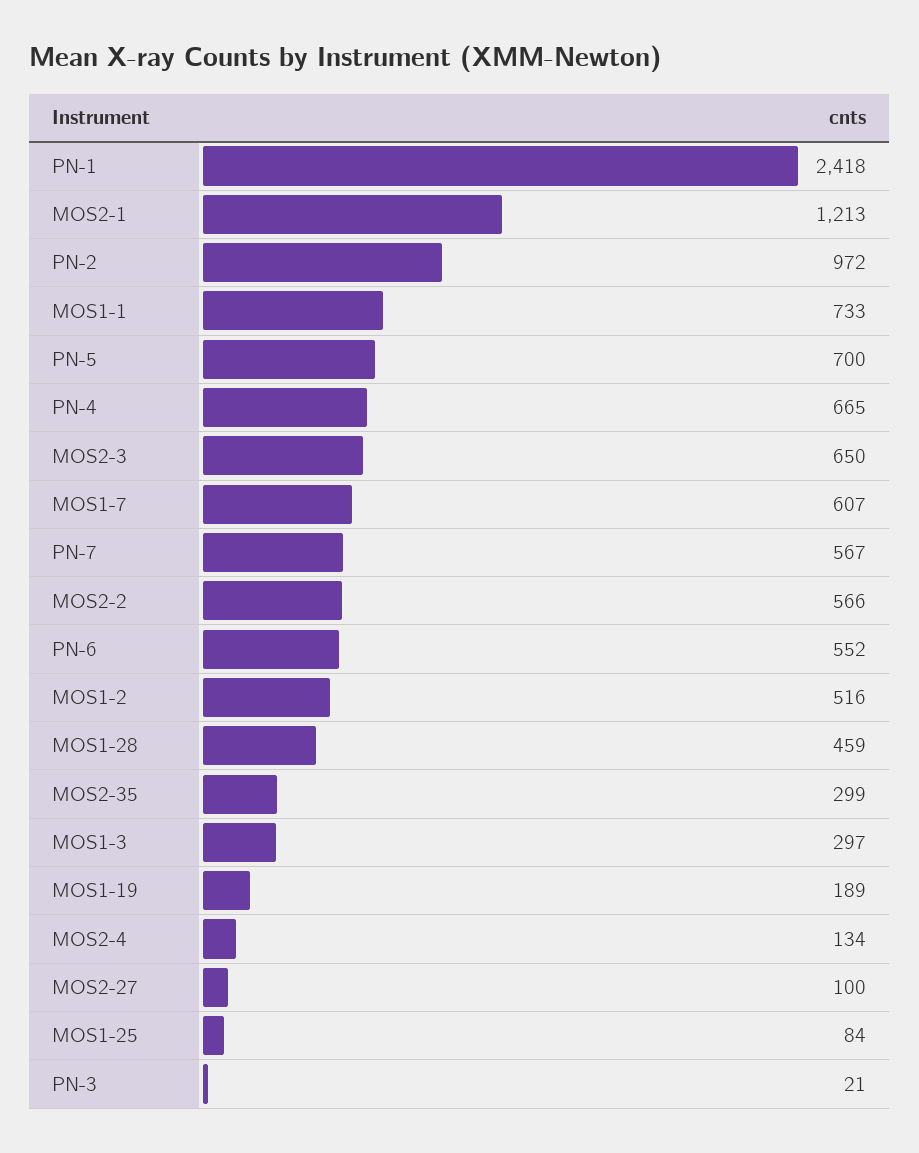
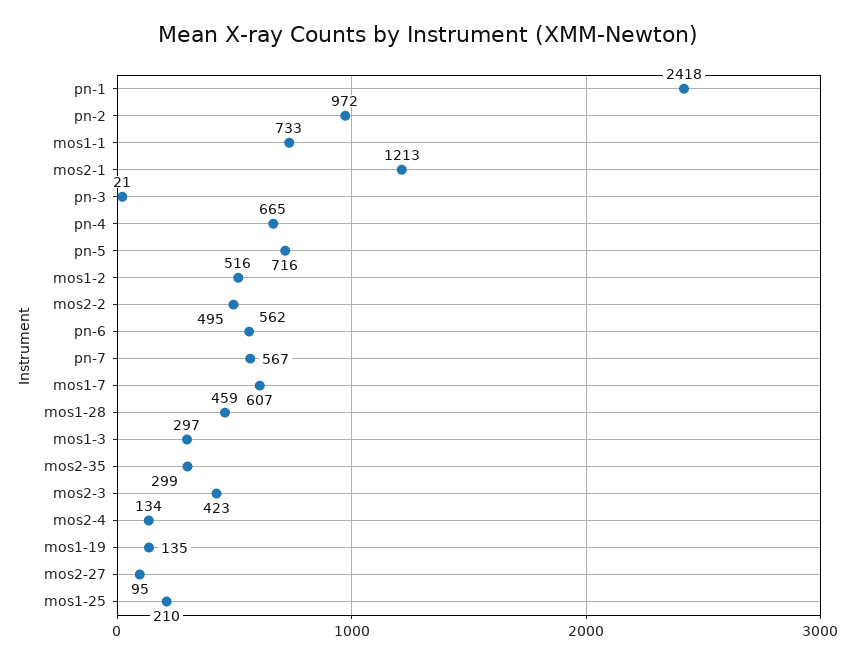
PN-5: 700 -> 716
MOS2-3: 650 -> 423
MOS2-2: 566 -> 495
PN-6: 552 -> 562
MOS1-19: 189 -> 135
MOS2-27: 100 -> 95
MOS1-25: 84 -> 210

